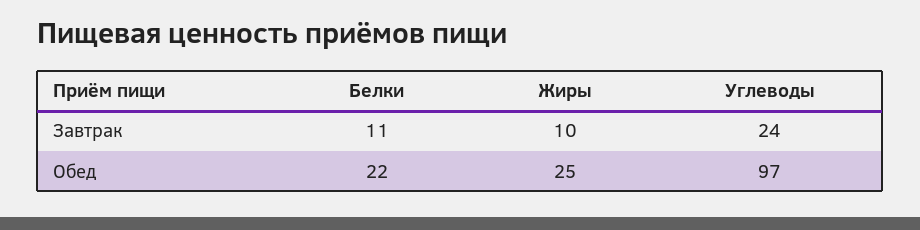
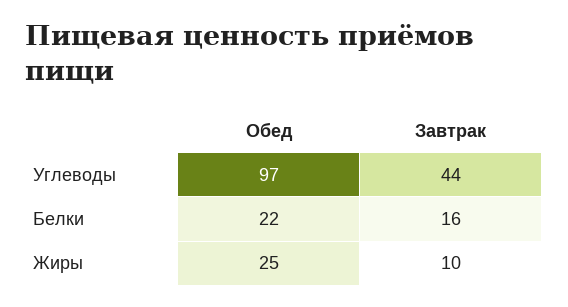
Белки, Завтрак: 11 -> 16
Углеводы, Завтрак: 24 -> 44

